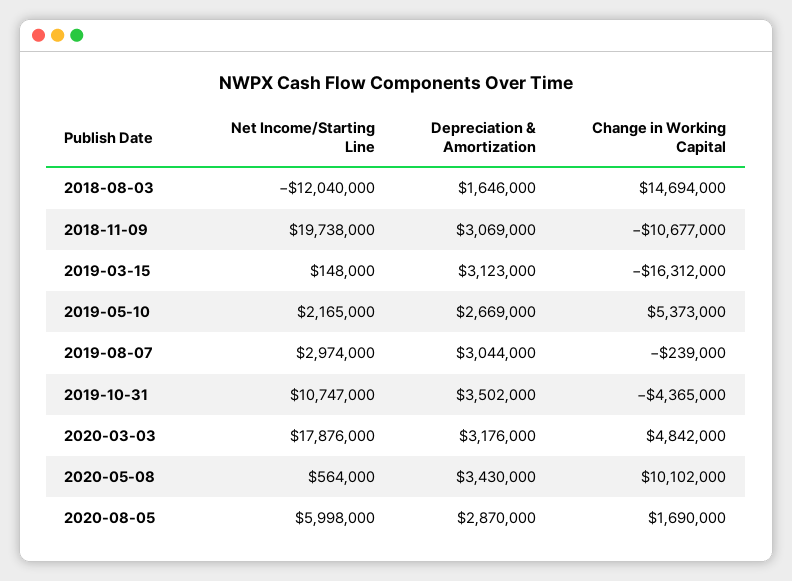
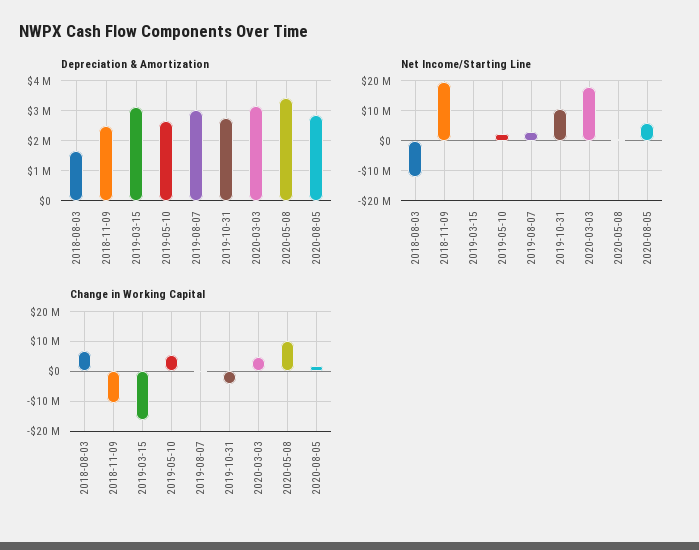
Change in Working Capital, 2018-08-03: 14694000 -> 7500000
Depreciation & Amortization, 2018-11-09: 3069000 -> 2500000
Depreciation & Amortization, 2019-10-31: 3502000 -> 2750000

